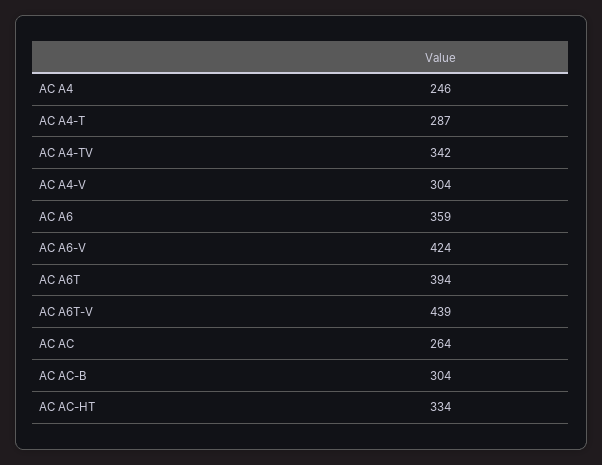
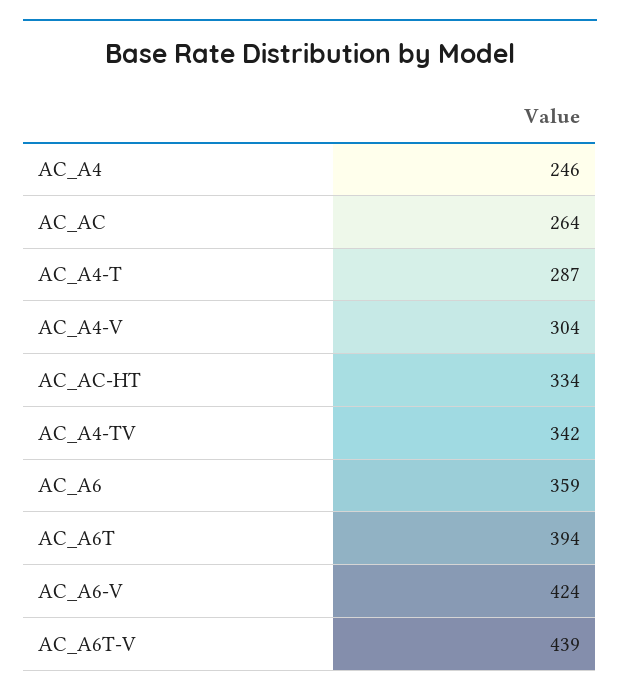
AC AC-B: 304 -> none

